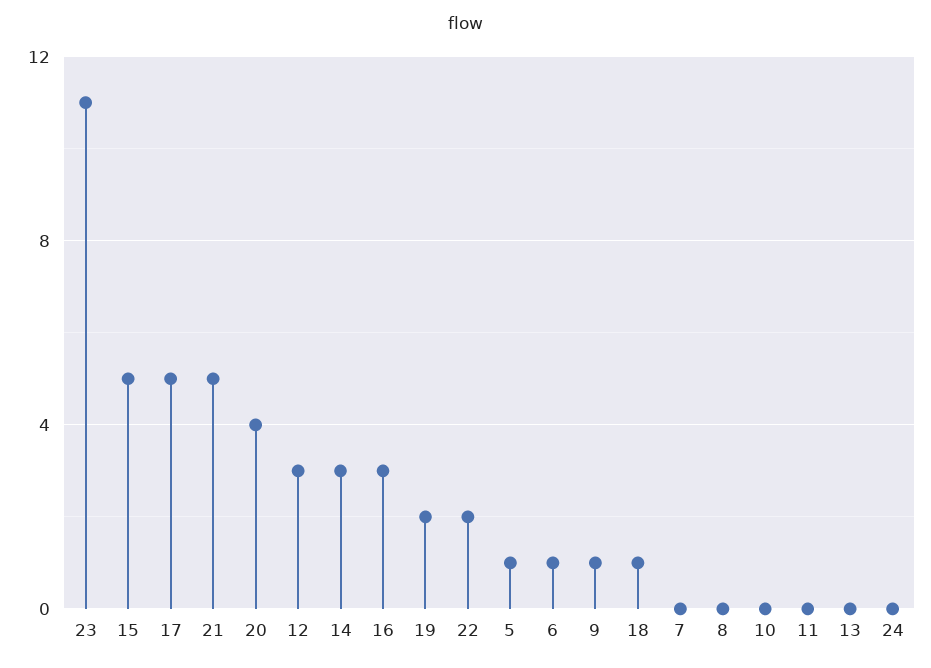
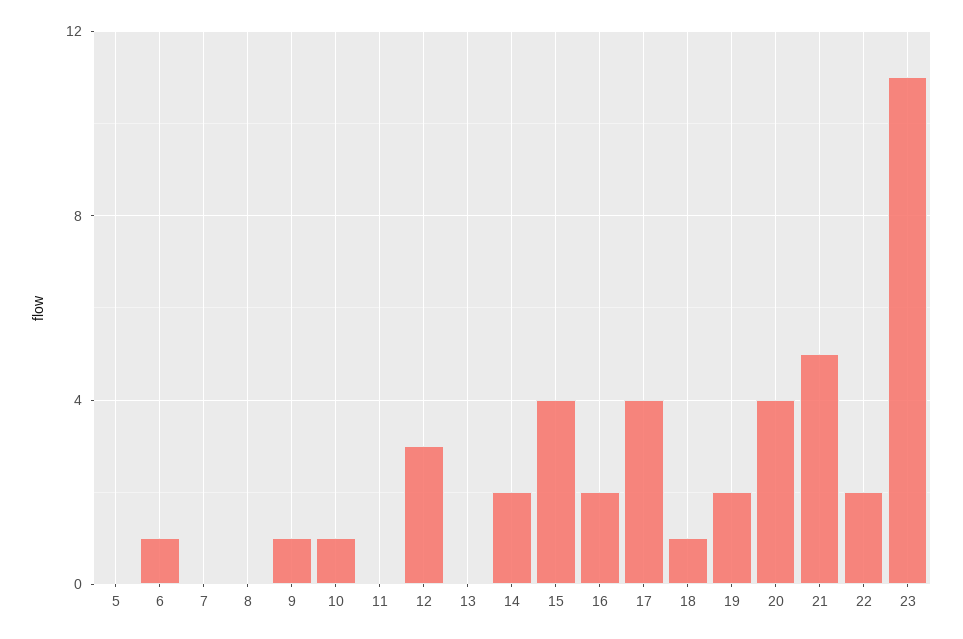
15: 5 -> 4
17: 5 -> 4
14: 3 -> 2
16: 3 -> 2
5: 1 -> 0
10: 0 -> 1
24: 0 -> none

